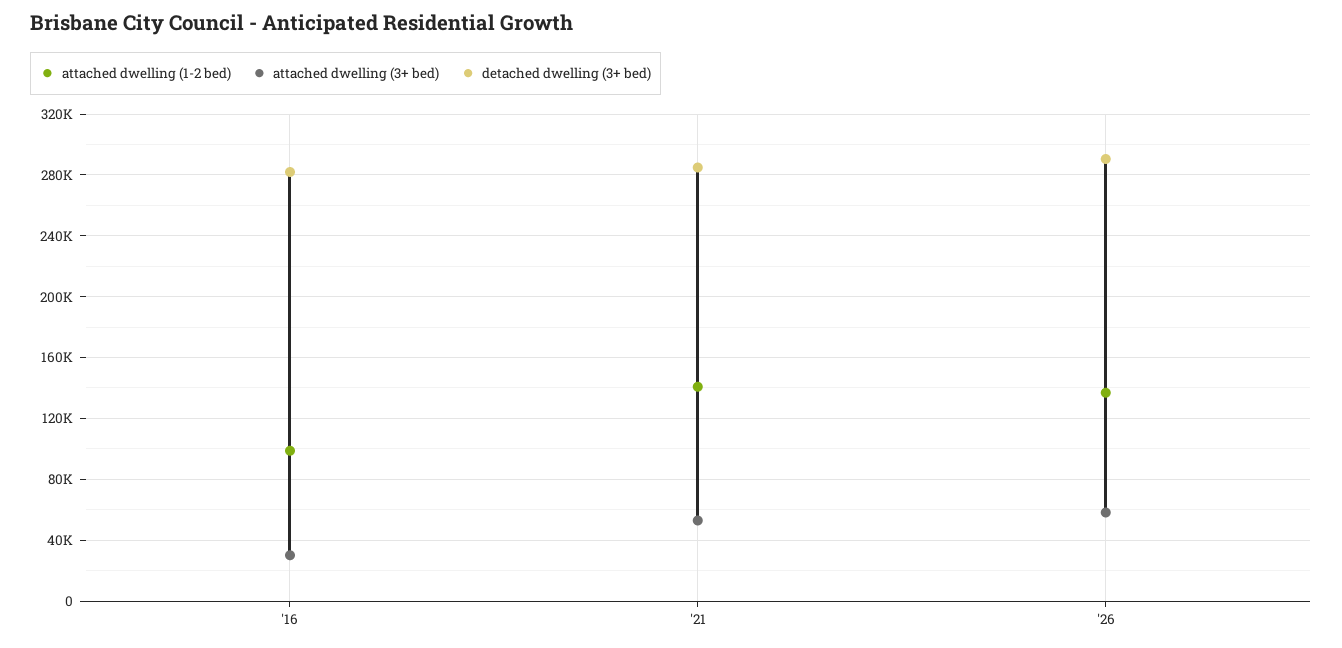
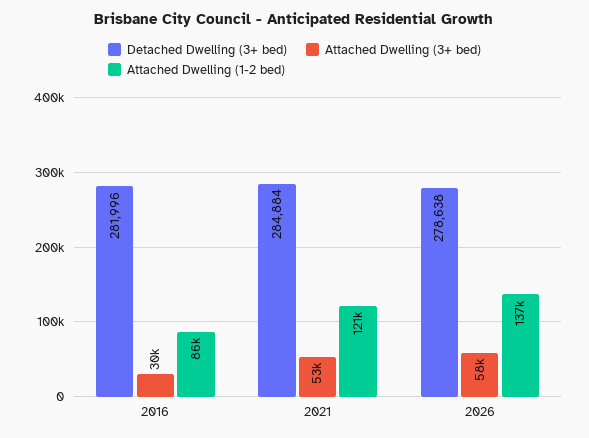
attached dwelling (1-2 bed), '16: 100000 -> 86000
attached dwelling (1-2 bed), '21: 140000 -> 121000
detached dwelling (3+ bed), '26: 290000 -> 278638

